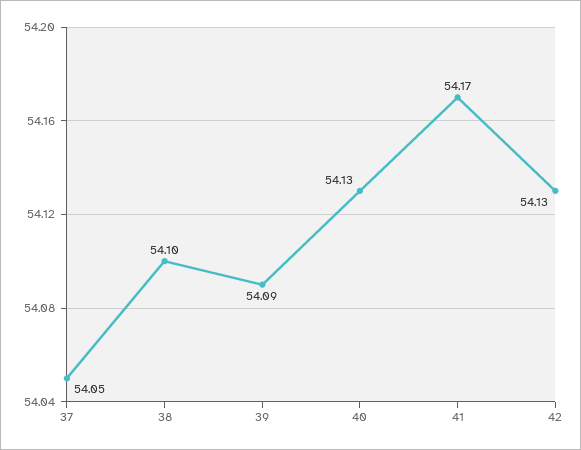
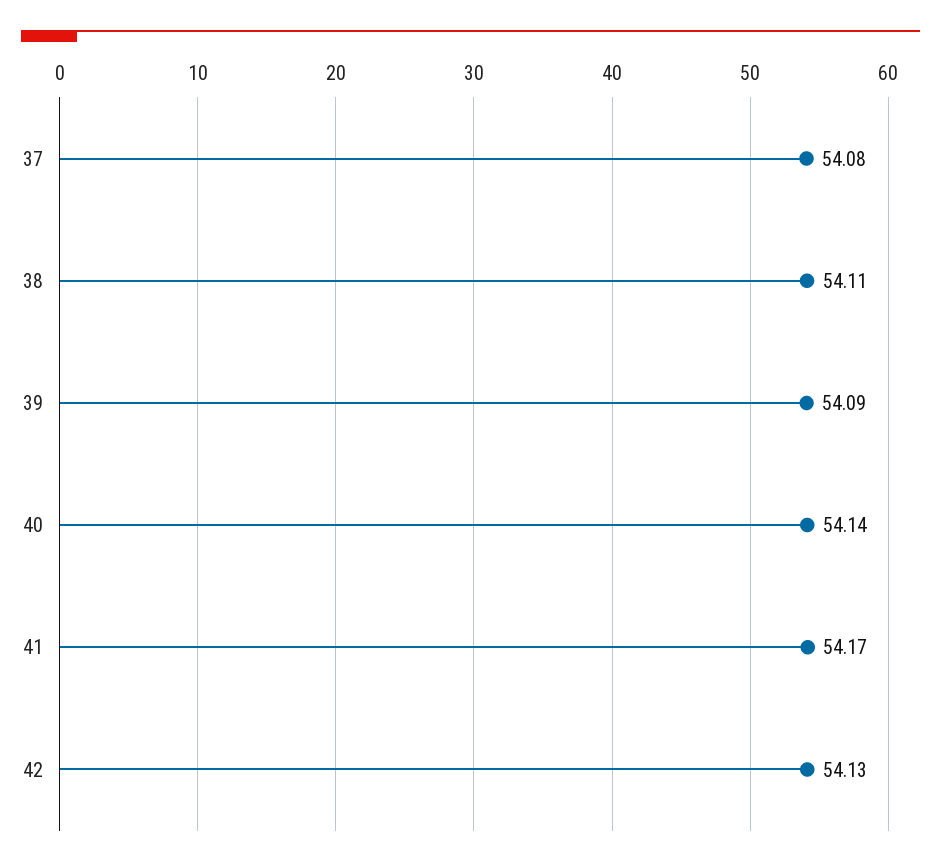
37: 54.05 -> 54.08
38: 54.1 -> 54.11
40: 54.13 -> 54.14

